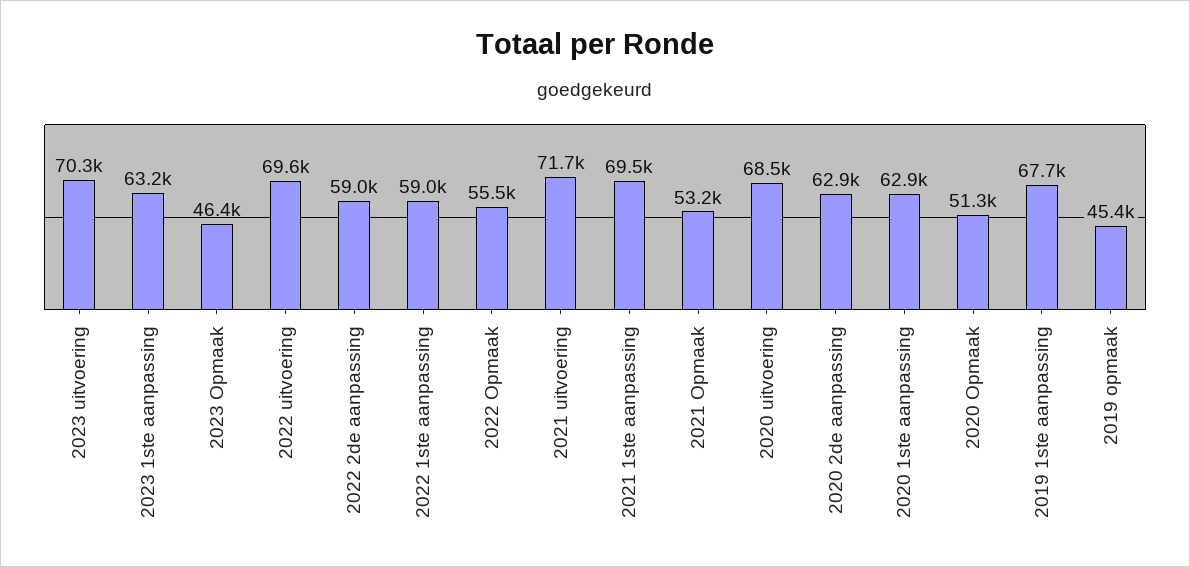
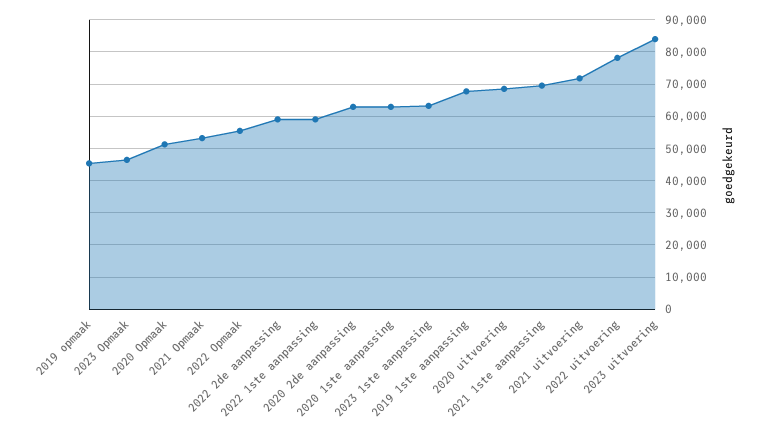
2023 uitvoering: 70300 -> 84000
2022 uitvoering: 69600 -> 78000

